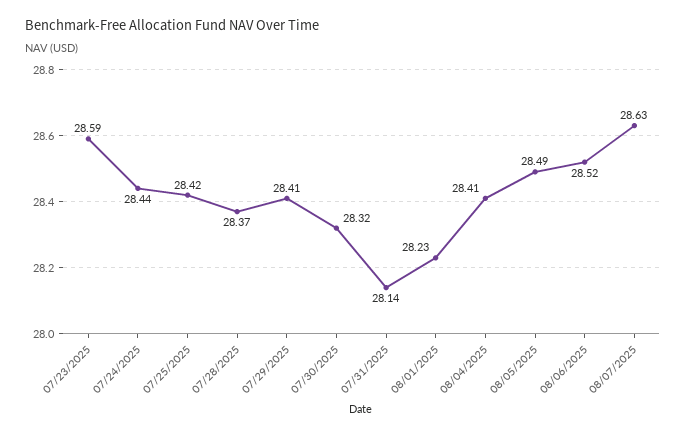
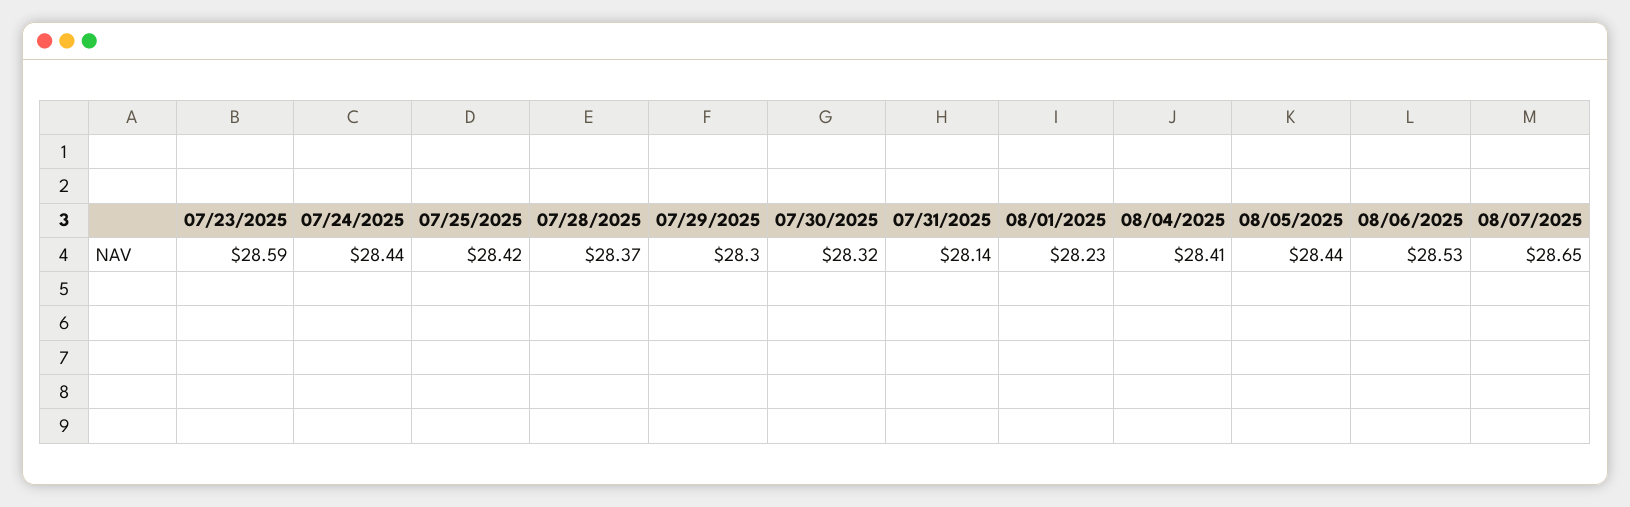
07/29/2025: 28.41 -> 28.3
08/05/2025: 28.49 -> 28.44
08/06/2025: 28.52 -> 28.53
08/07/2025: 28.63 -> 28.65

